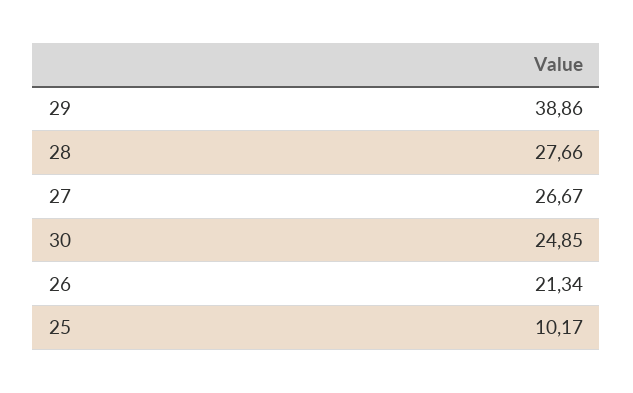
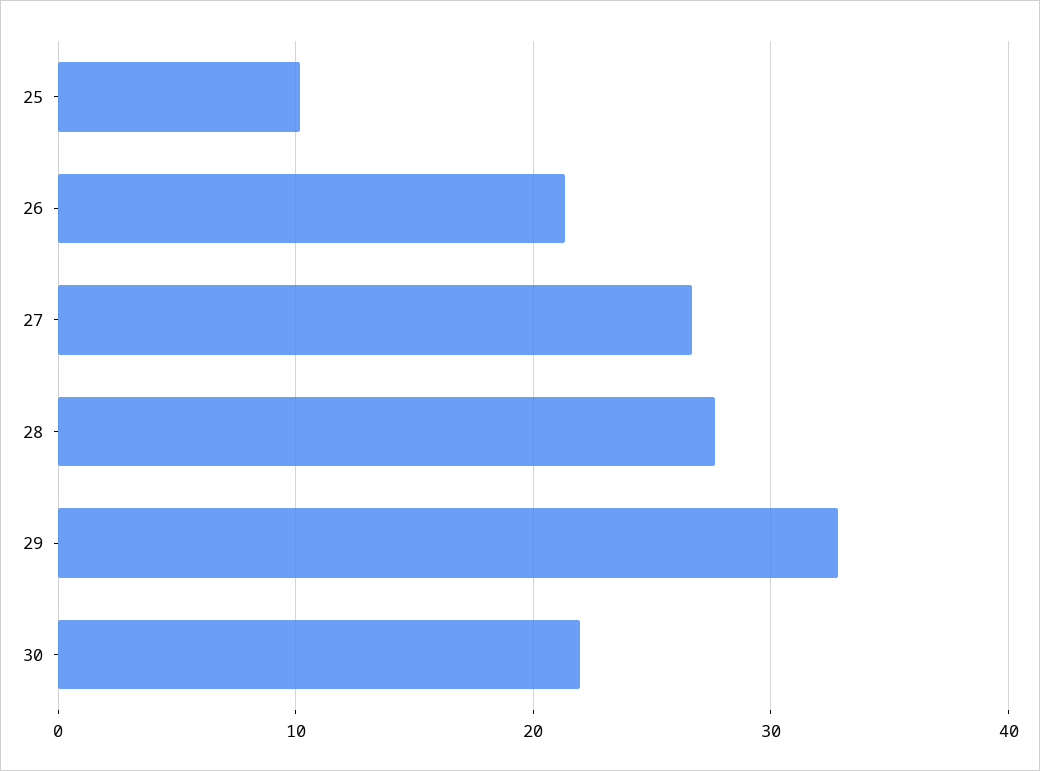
29: 38.86 -> 33
30: 24.85 -> 22

